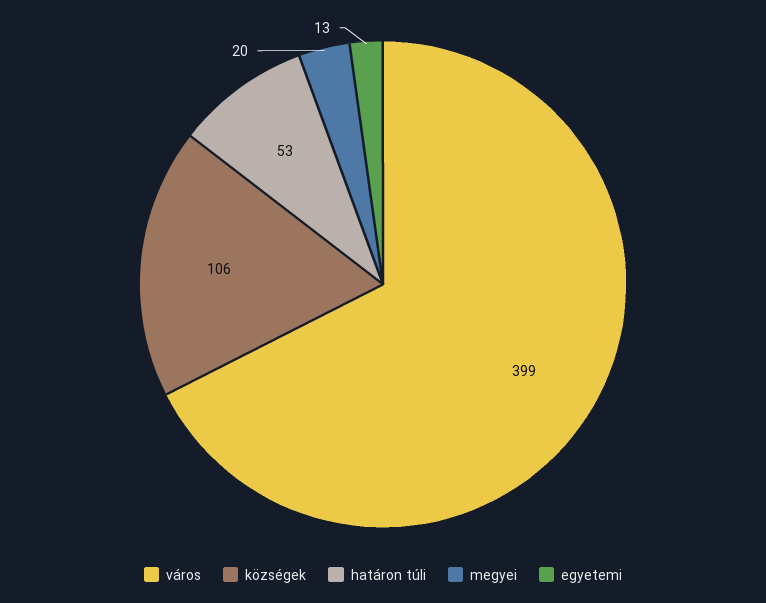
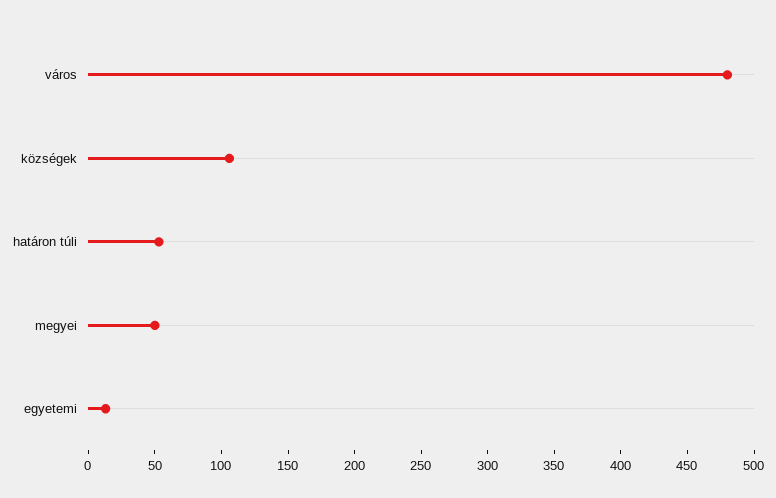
város: 399 -> 480
megyei: 20 -> 50

